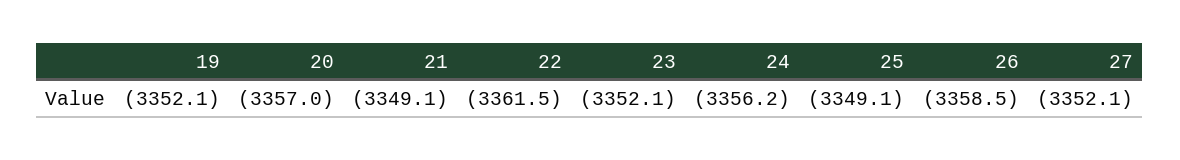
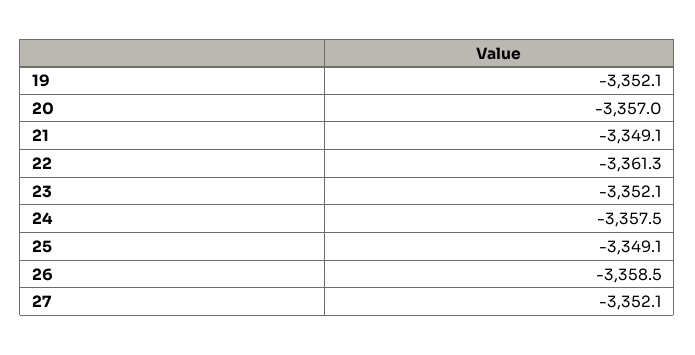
22: -3361.5 -> -3361.3
24: -3356.2 -> -3357.5

